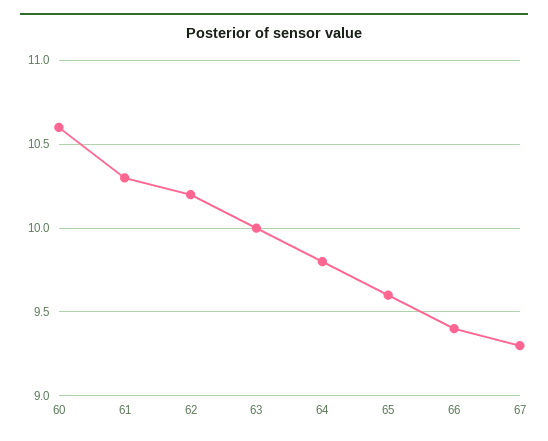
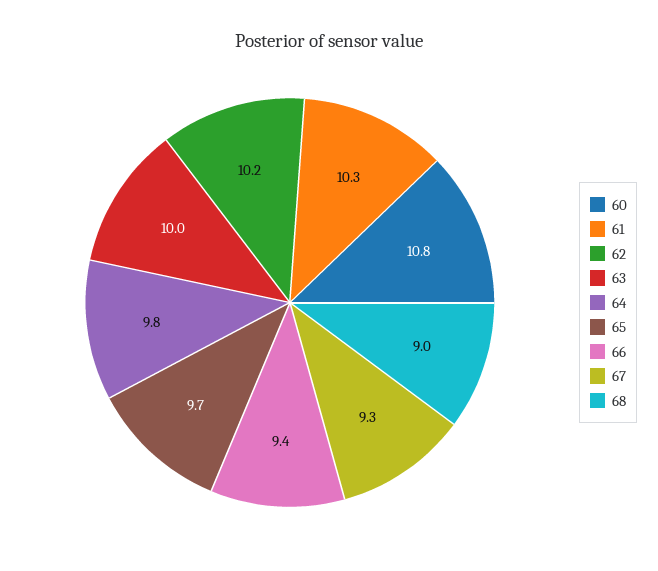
60: 10.6 -> 10.8
65: 9.6 -> 9.7
68: none -> 9

